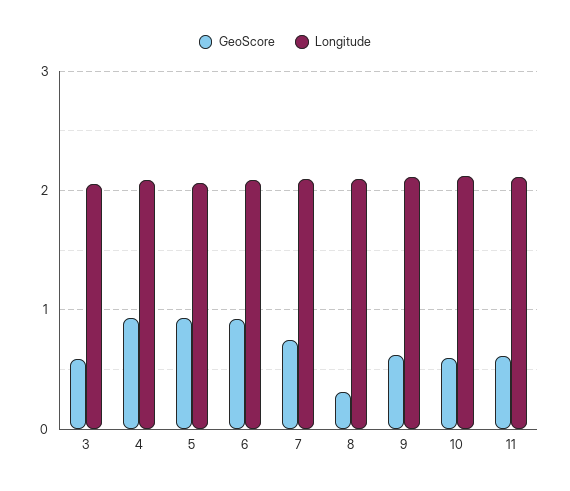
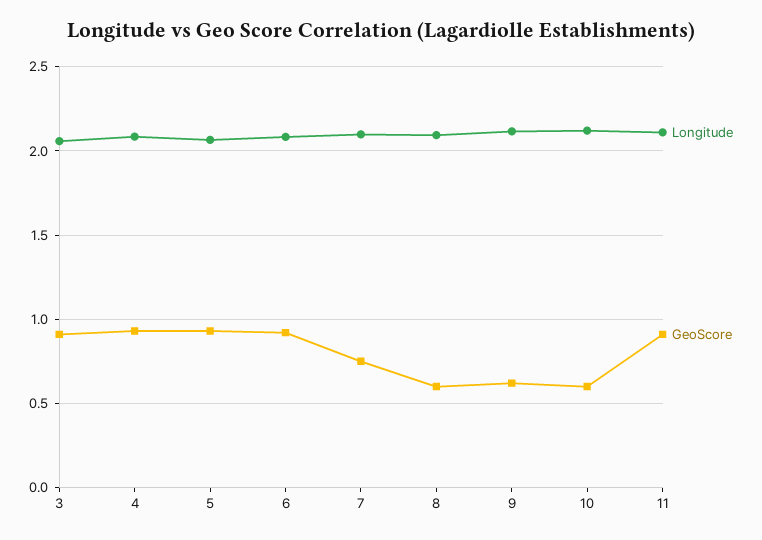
GeoScore, 3: 0.6 -> 0.9
GeoScore, 8: 0.3 -> 0.6
GeoScore, 11: 0.6 -> 0.9

